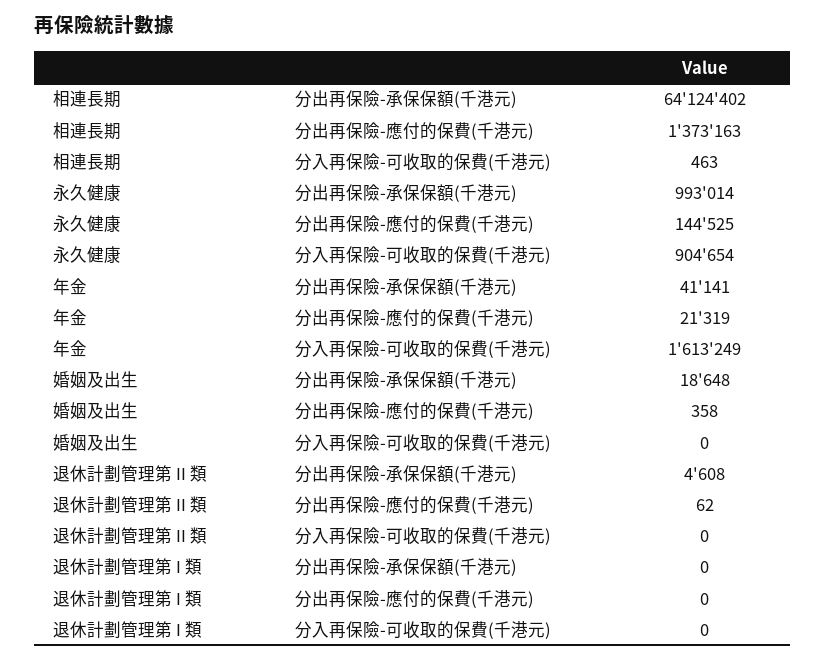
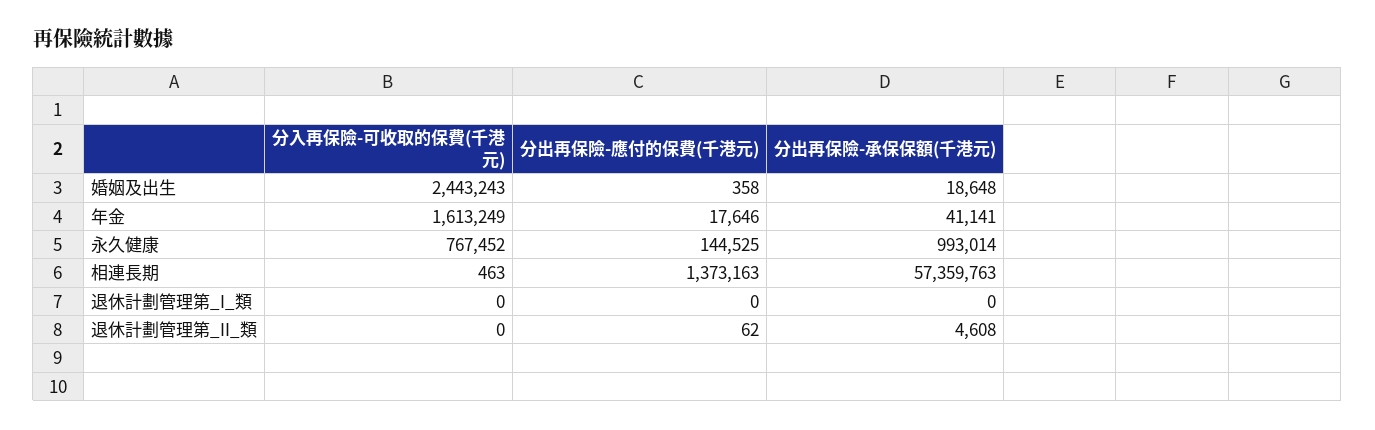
相連長期, 分出再保險-承保保額(千港元): 64124402 -> 57359763
永久健康, 分入再保險-可收取的保費(千港元): 904654 -> 767452
年金, 分出再保險-應付的保費(千港元): 21319 -> 17646
婚姻及出生, 分入再保險-可收取的保費(千港元): 0 -> 2443243

